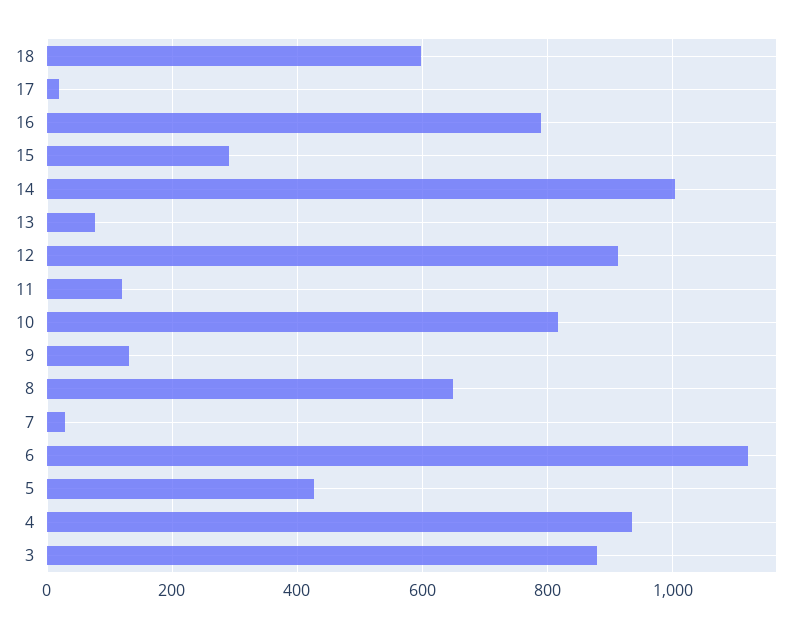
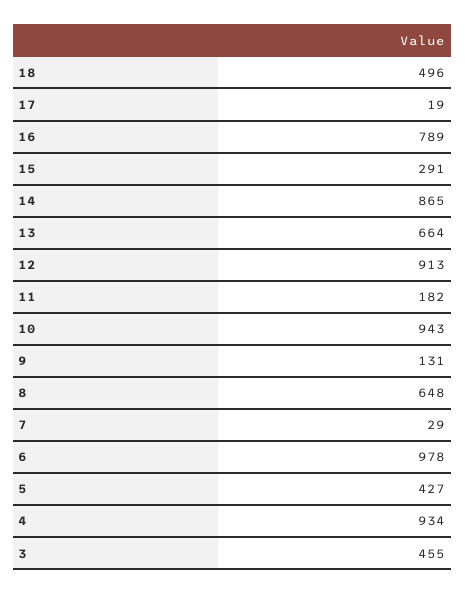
18: 600 -> 496
14: 1000 -> 865
13: 80 -> 664
11: 120 -> 182
10: 820 -> 943
6: 1120 -> 978
3: 880 -> 455

